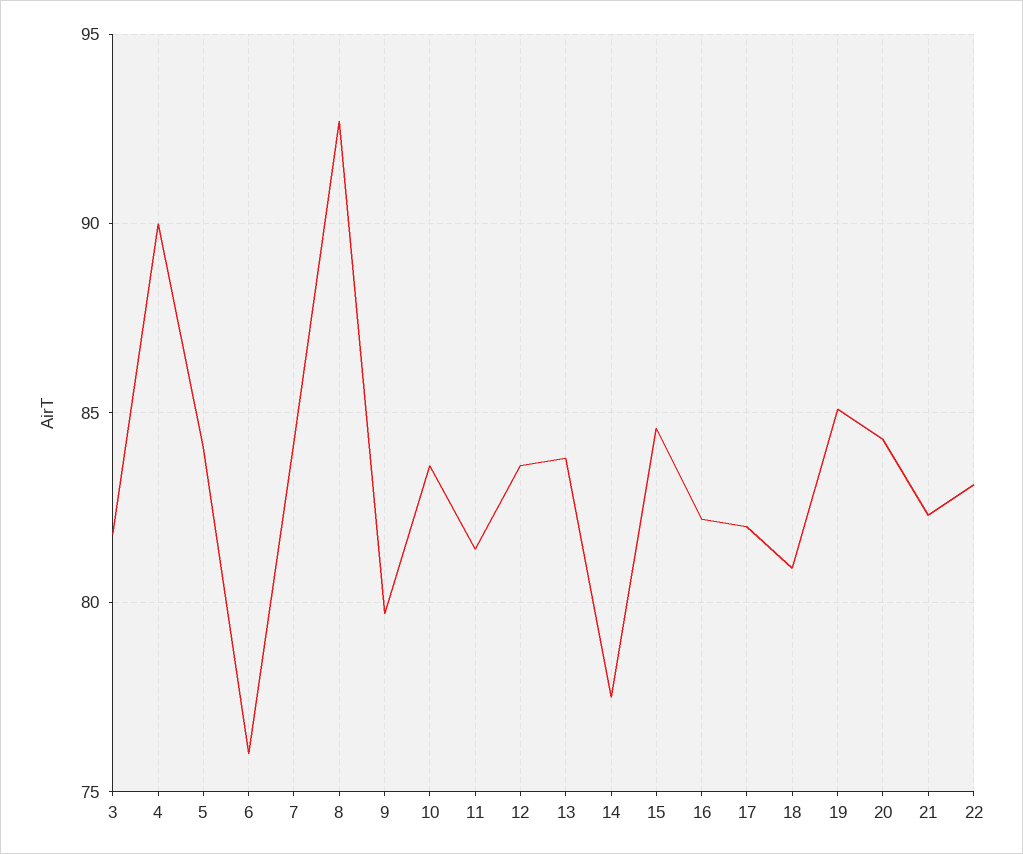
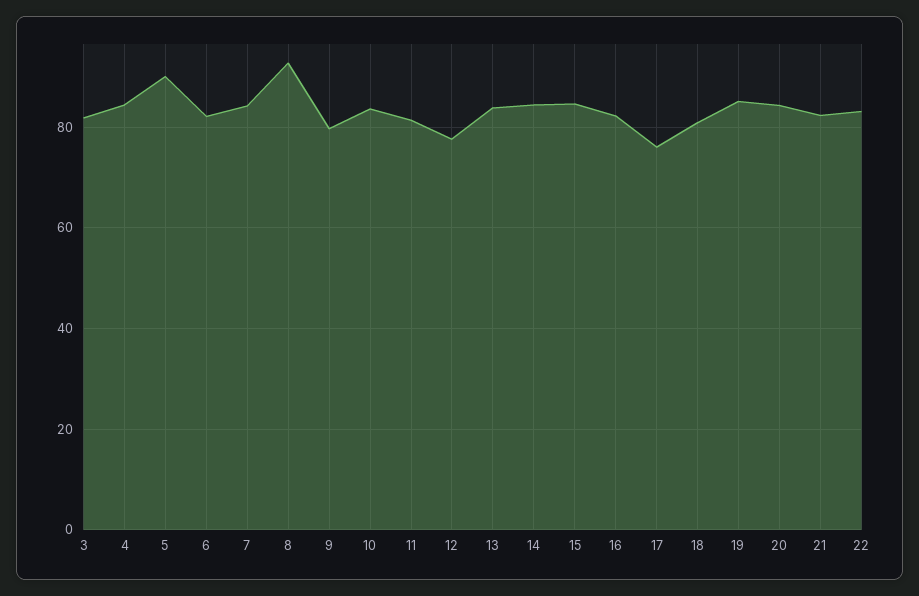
4: 90 -> 84
5: 84 -> 90
6: 76 -> 82
12: 83.5 -> 78
14: 77.5 -> 84
17: 82 -> 76

